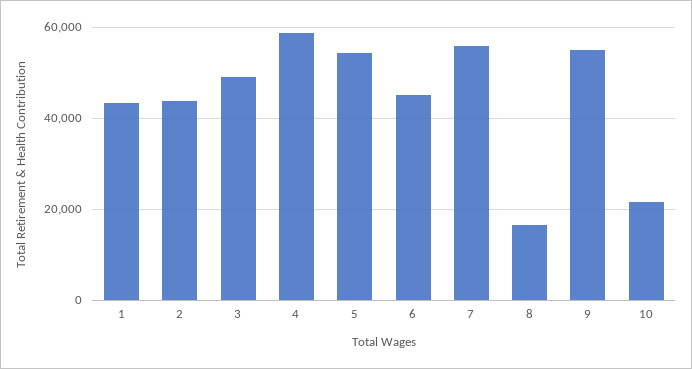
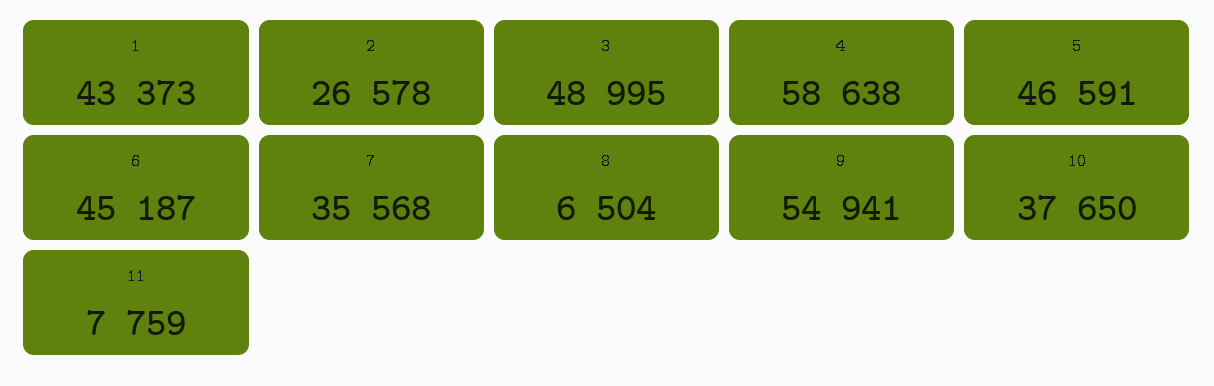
2: 44000 -> 26578
5: 54000 -> 46591
7: 56000 -> 35568
8: 16000 -> 6504
10: 22000 -> 37650
11: none -> 7759

